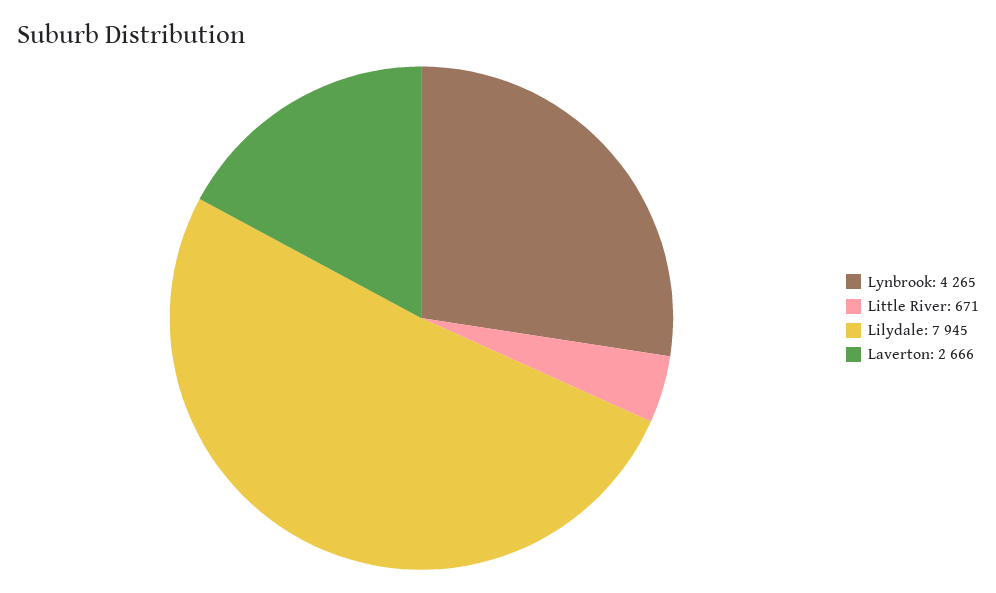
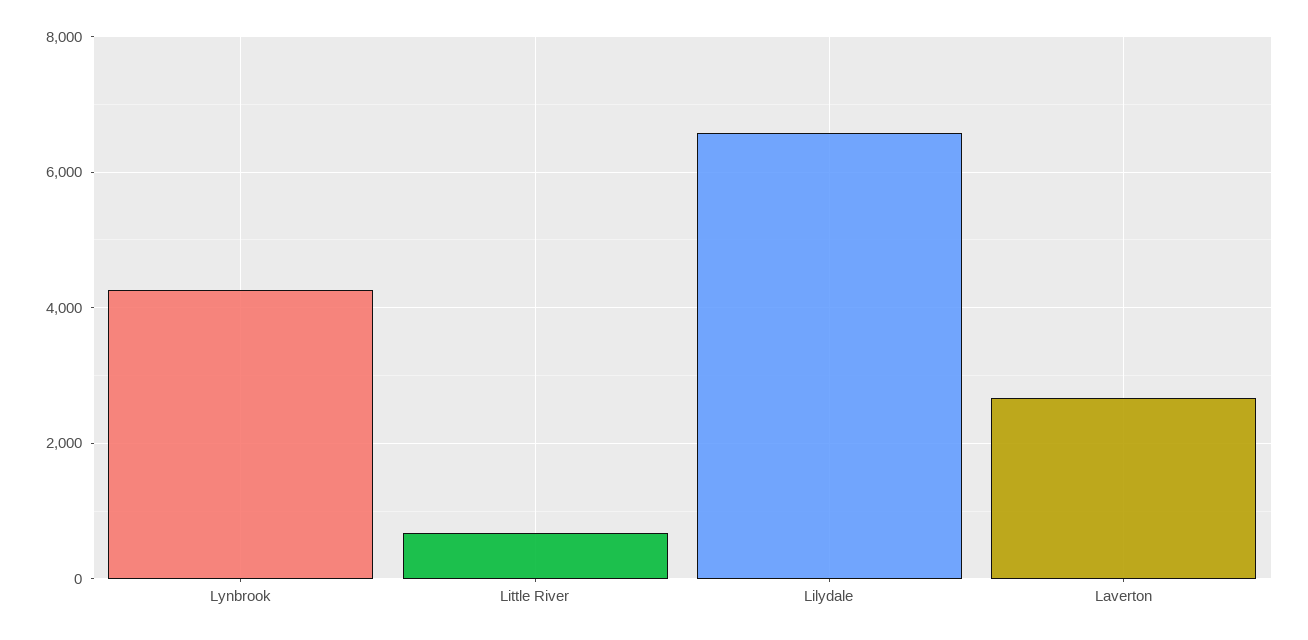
Lilydale: 7945 -> 6600

